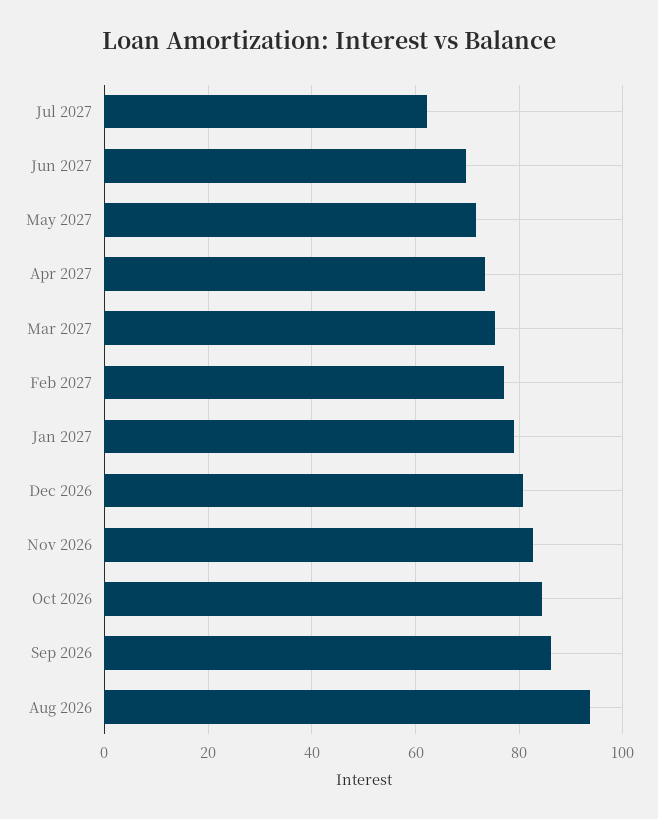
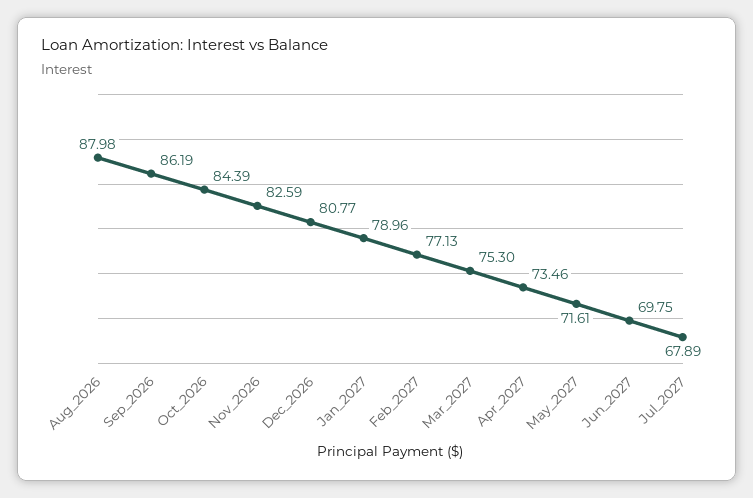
Jul 2027: 62 -> 67.89
Aug 2026: 94 -> 87.98

